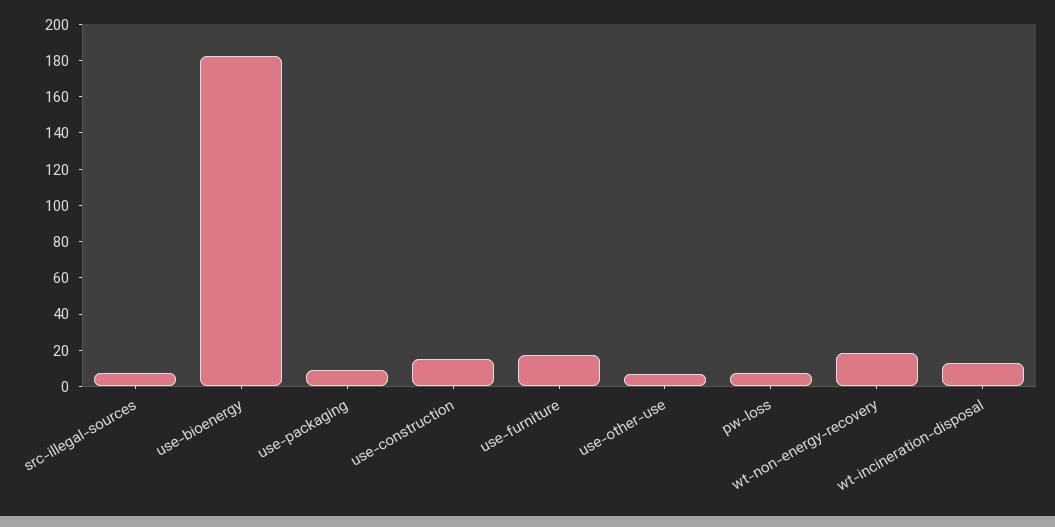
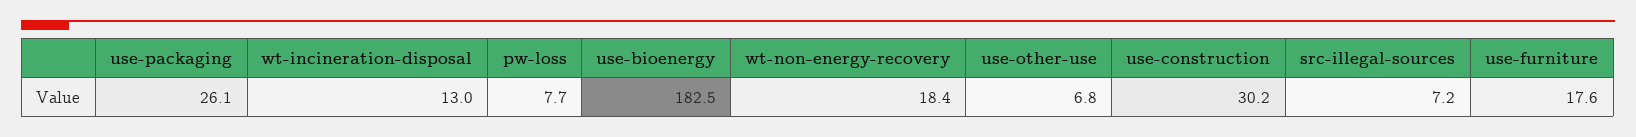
use-packaging: 10 -> 26.1
use-construction: 15 -> 30.2

